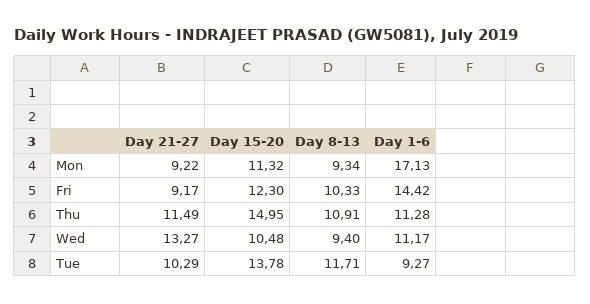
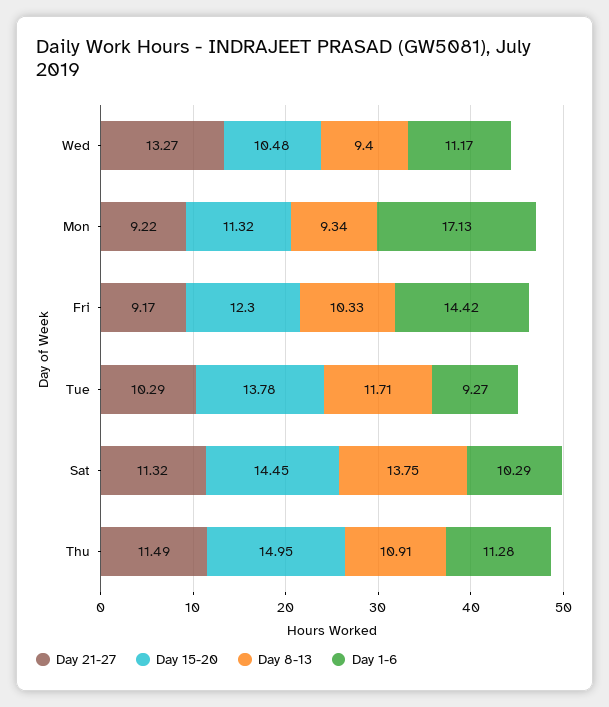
Day 21-27, Sat: none -> 11.32
Day 15-20, Sat: none -> 14.45
Day 8-13, Sat: none -> 13.75
Day 1-6, Sat: none -> 10.29

